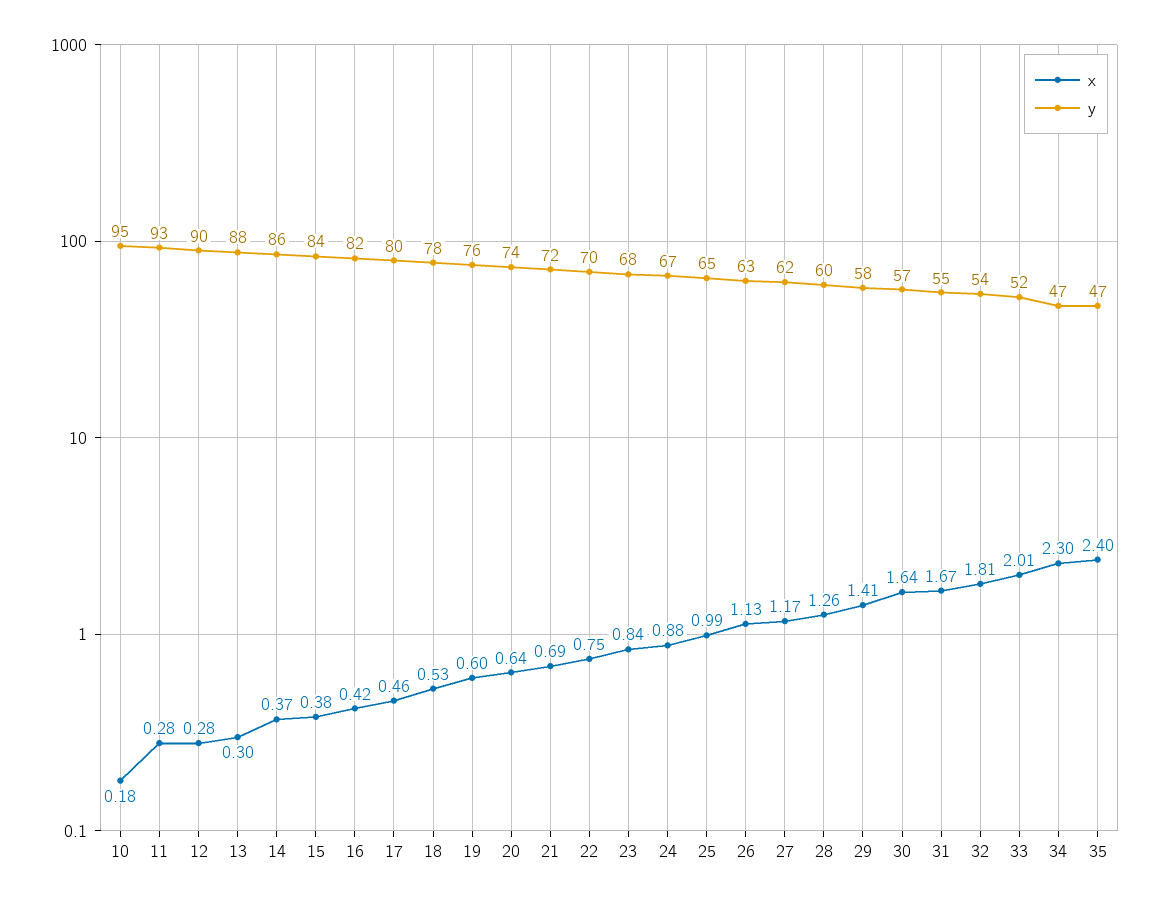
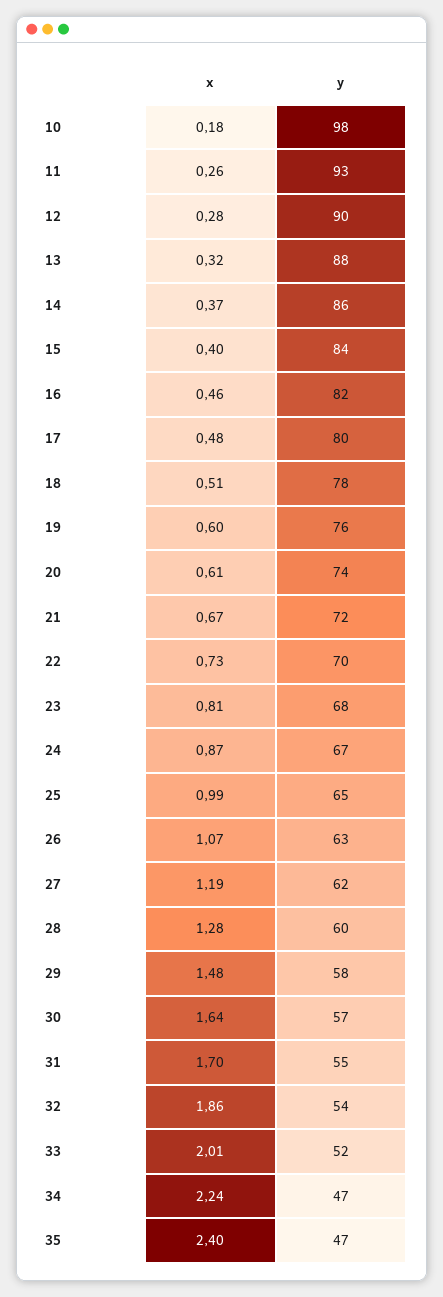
y, 10: 95 -> 98
x, 11: 0.28 -> 0.26
x, 13: 0.3 -> 0.32
x, 15: 0.38 -> 0.4
x, 16: 0.42 -> 0.46
x, 17: 0.46 -> 0.48
x, 18: 0.53 -> 0.51
x, 20: 0.64 -> 0.61
x, 21: 0.69 -> 0.67
x, 22: 0.75 -> 0.73
x, 23: 0.84 -> 0.81
x, 24: 0.88 -> 0.87
x, 26: 1.13 -> 1.07
x, 27: 1.17 -> 1.19
x, 28: 1.26 -> 1.28
x, 29: 1.41 -> 1.48
x, 31: 1.67 -> 1.7
x, 32: 1.81 -> 1.86
x, 34: 2.3 -> 2.24

